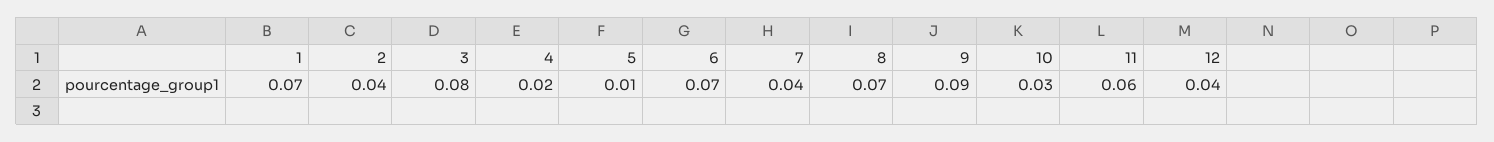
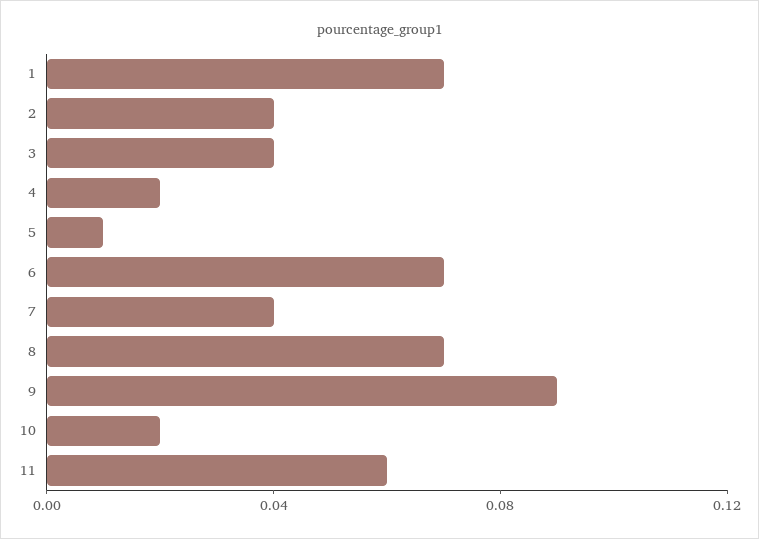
3: 0.08 -> 0.04
10: 0.03 -> 0.02
12: 0.04 -> none

